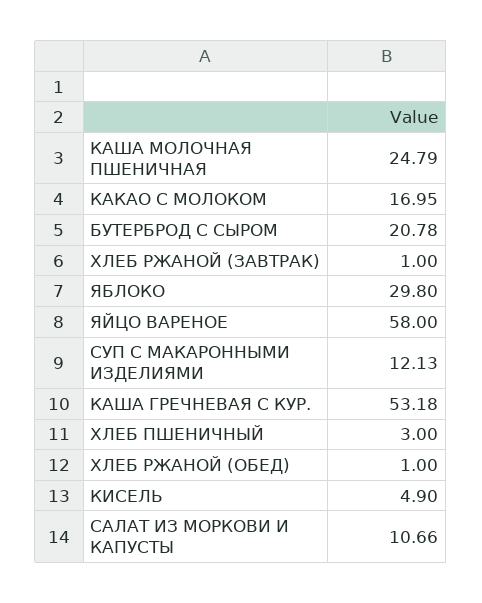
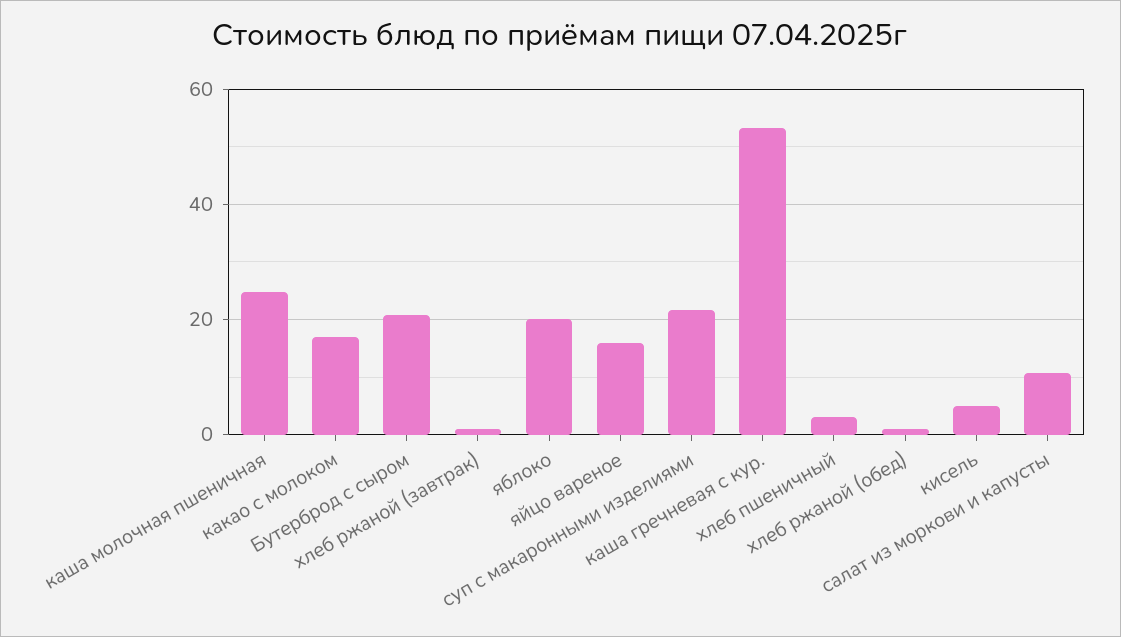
ЯБЛОКО: 29.8 -> 20
ЯЙЦО ВАРЕНОЕ: 58 -> 16
СУП С МАКАРОННЫМИ ИЗДЕЛИЯМИ: 12.13 -> 22

